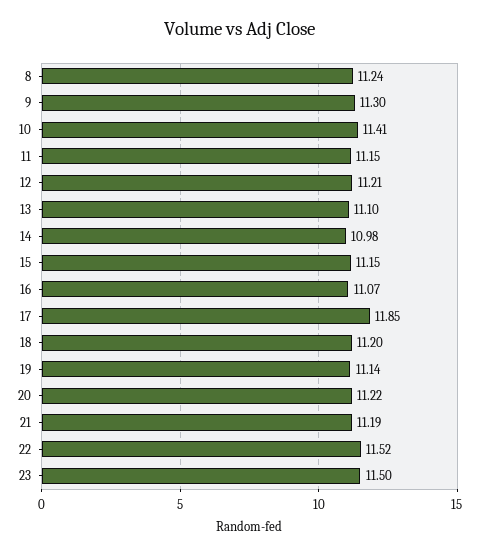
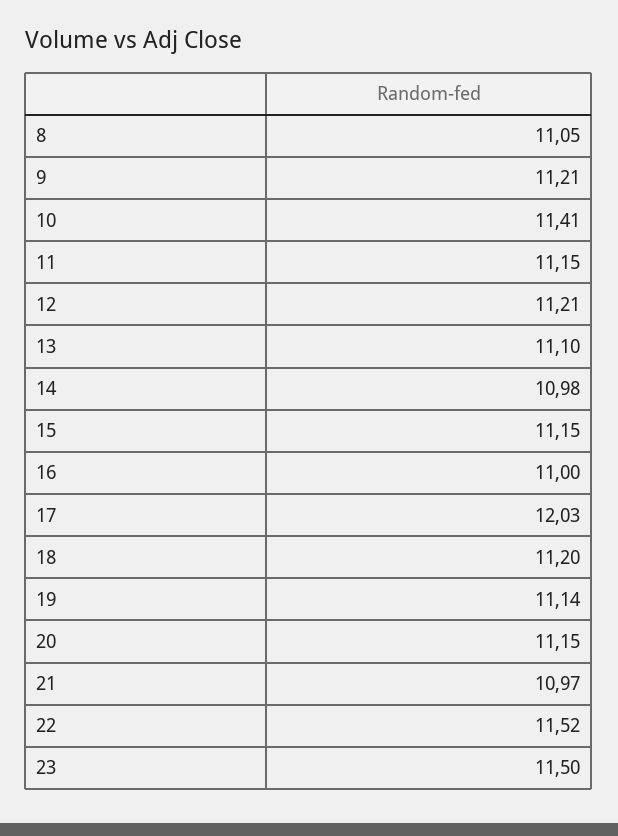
8: 11.24 -> 11.05
9: 11.3 -> 11.21
16: 11.07 -> 11
17: 11.85 -> 12.03
20: 11.22 -> 11.15
21: 11.19 -> 10.97

